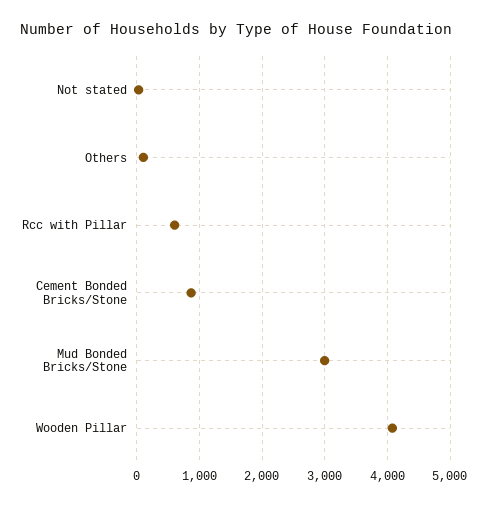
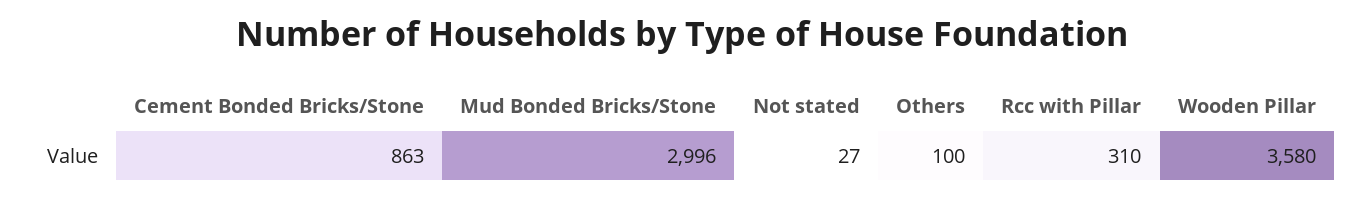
Rcc with Pillar: 600 -> 310
Wooden Pillar: 4100 -> 3580

